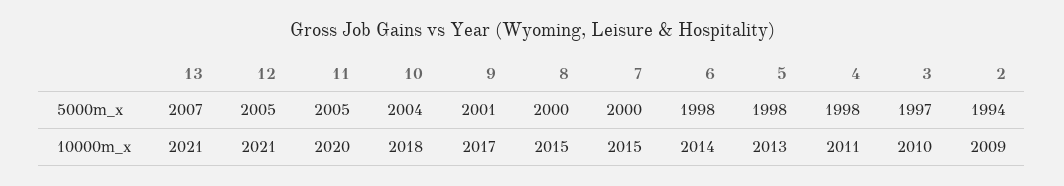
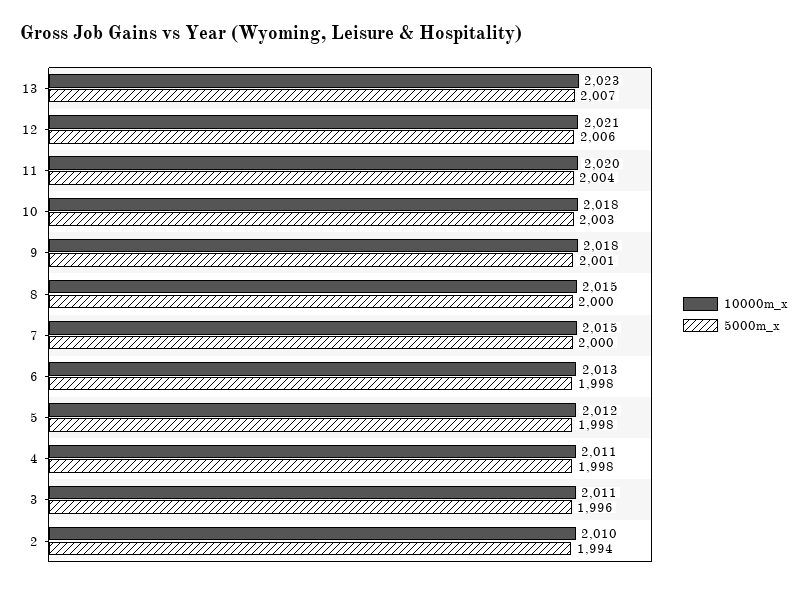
5000m_x, 12: 2005 -> 2006
5000m_x, 11: 2005 -> 2004
5000m_x, 10: 2004 -> 2003
5000m_x, 3: 1997 -> 1996
10000m_x, 13: 2021 -> 2023
10000m_x, 9: 2017 -> 2018
10000m_x, 6: 2014 -> 2013
10000m_x, 5: 2013 -> 2012
10000m_x, 3: 2010 -> 2011
10000m_x, 2: 2009 -> 2010

